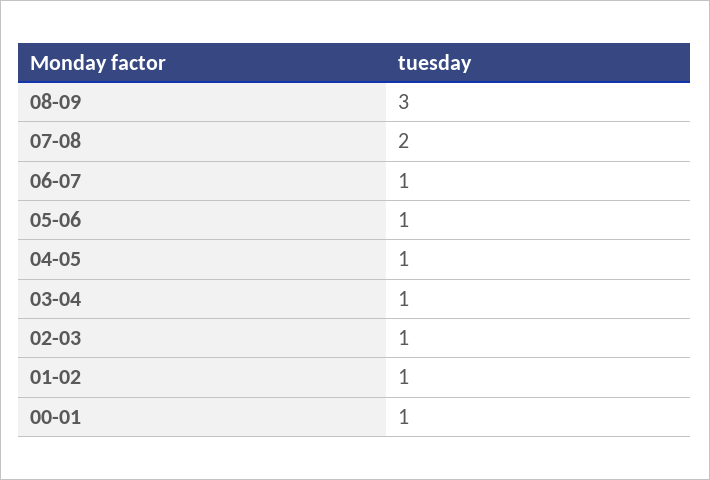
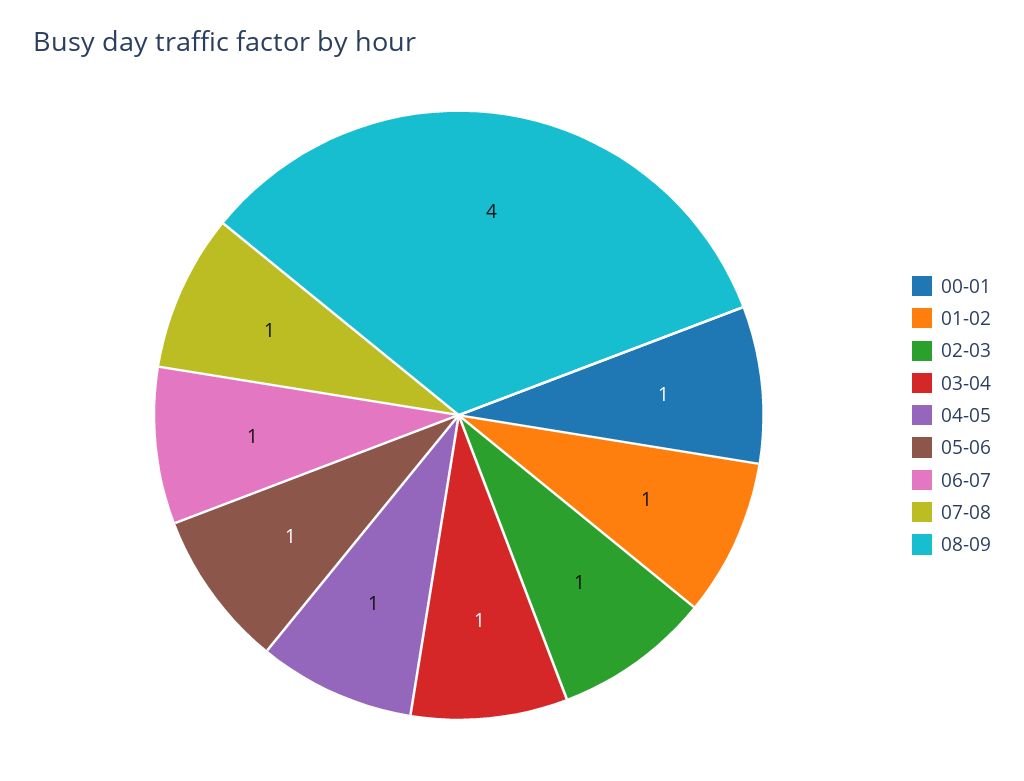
08-09: 3 -> 4
07-08: 2 -> 1

